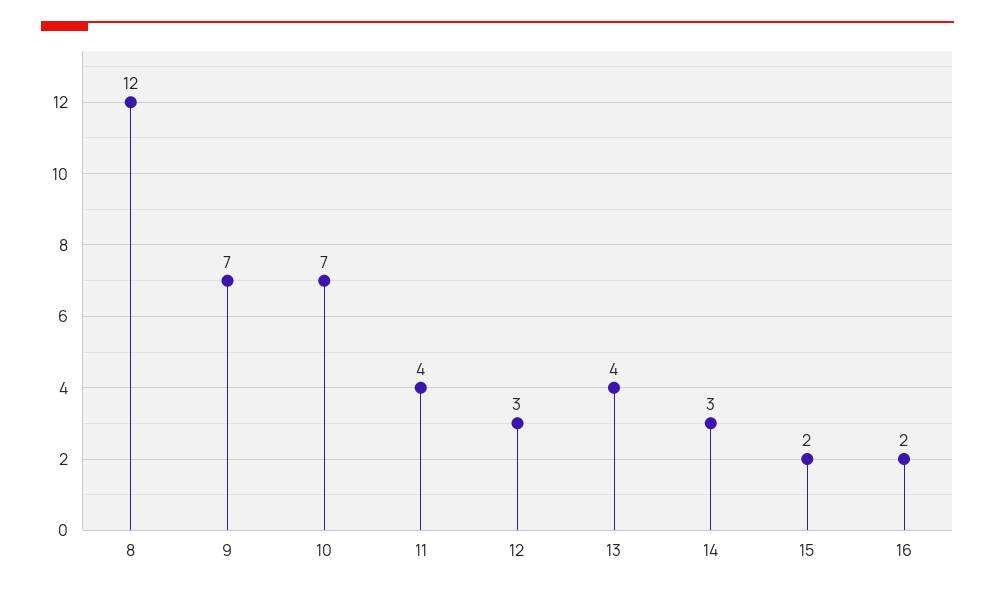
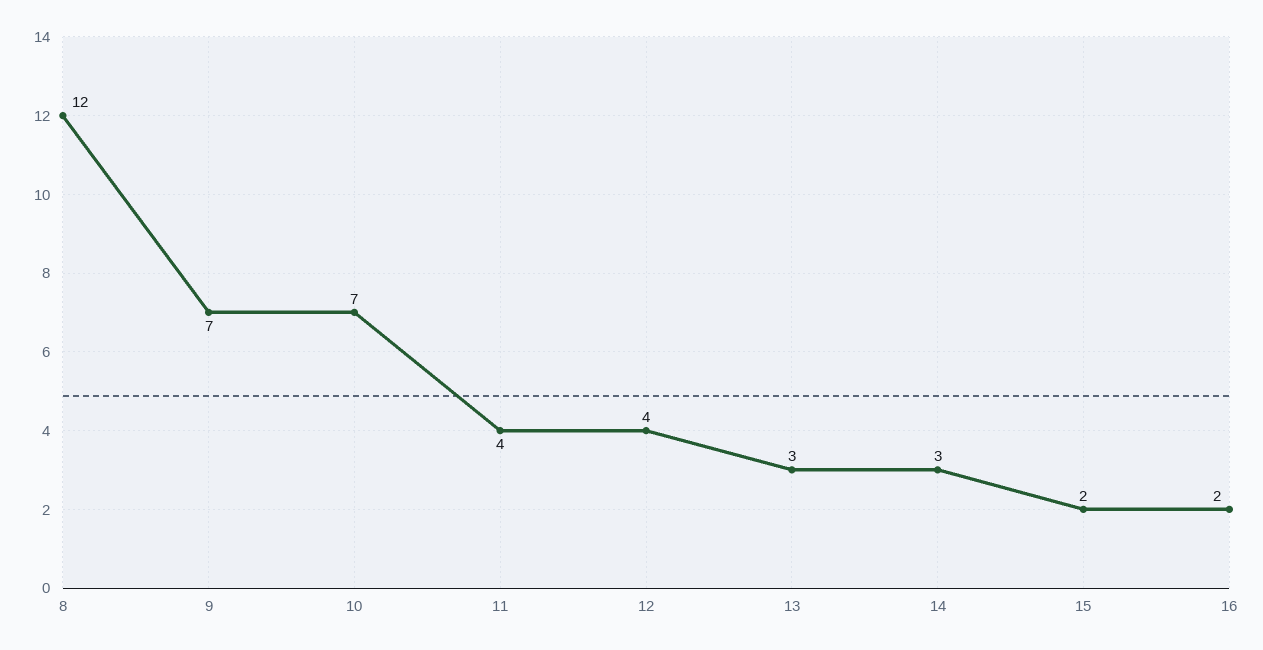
12: 3 -> 4
13: 4 -> 3

